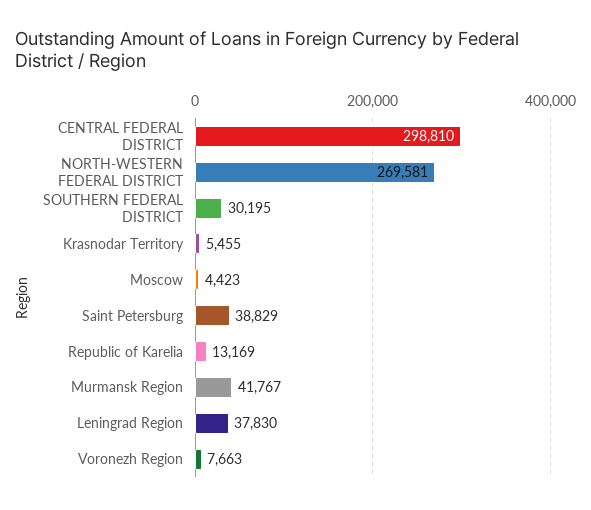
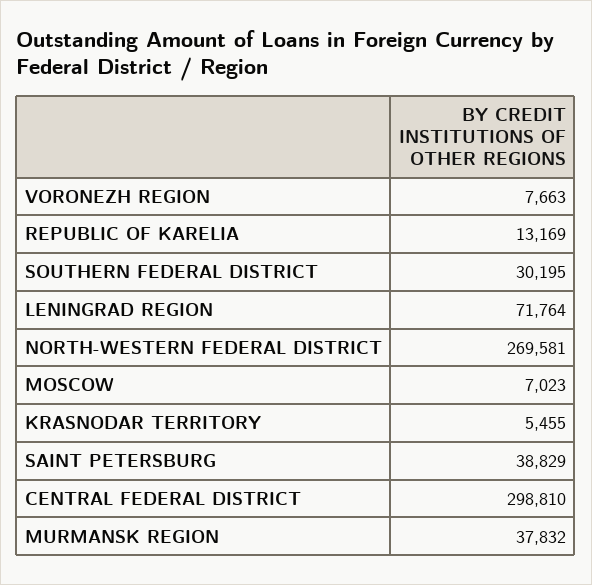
Moscow: 4423 -> 7023
Murmansk Region: 41767 -> 37832
Leningrad Region: 37830 -> 71764

